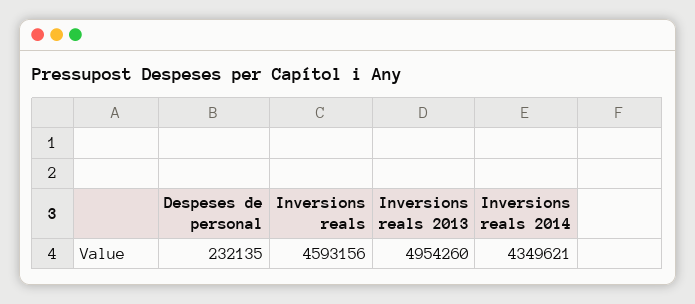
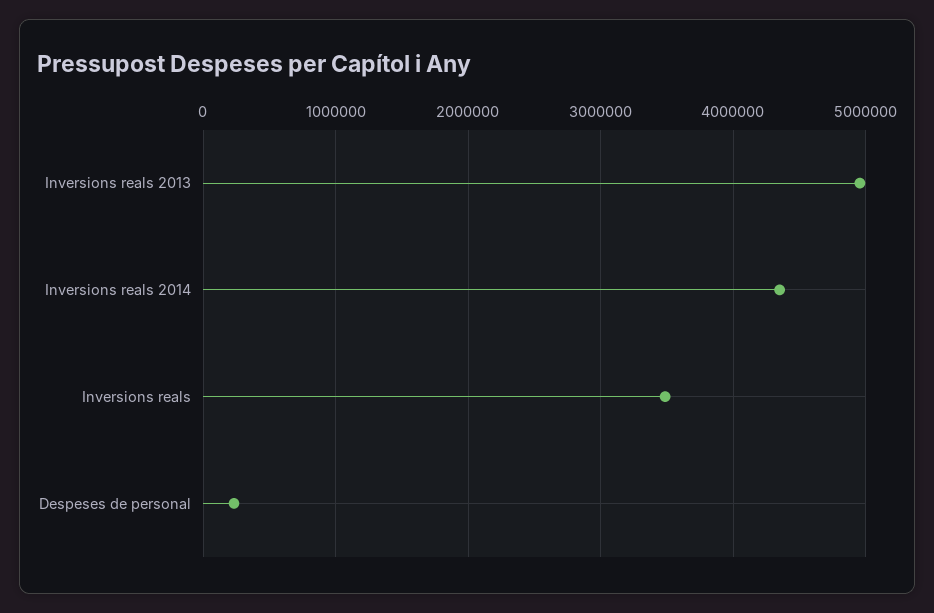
Inversions reals: 4593156 -> 3500000

